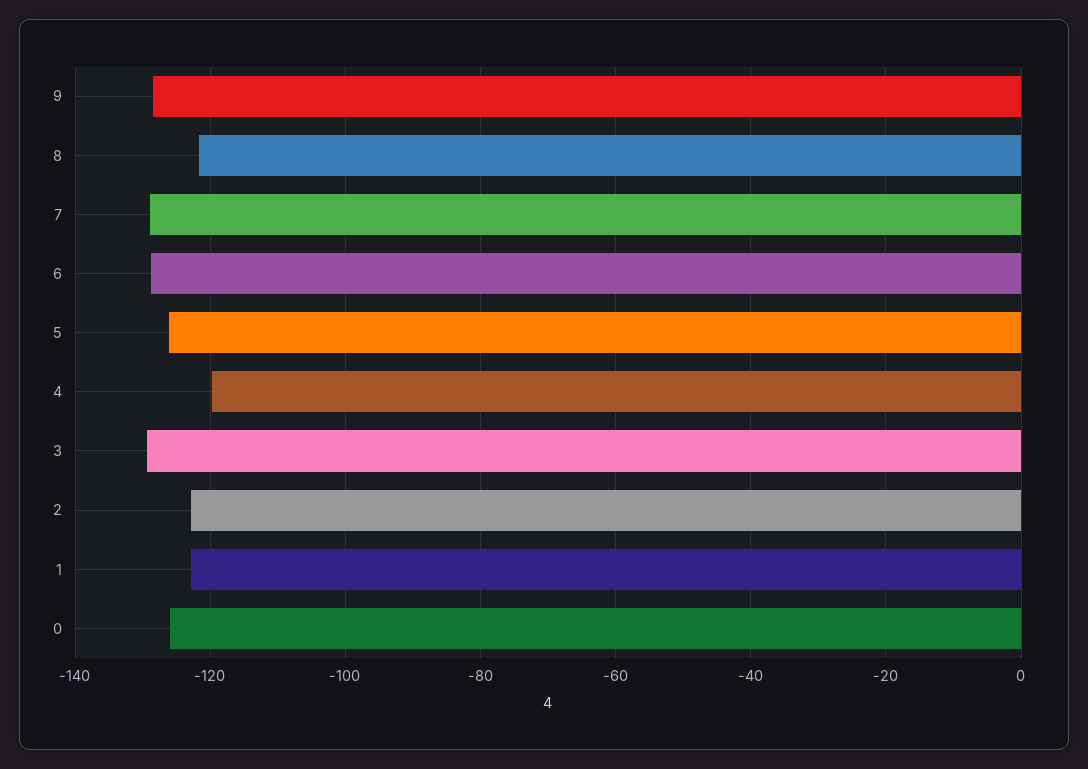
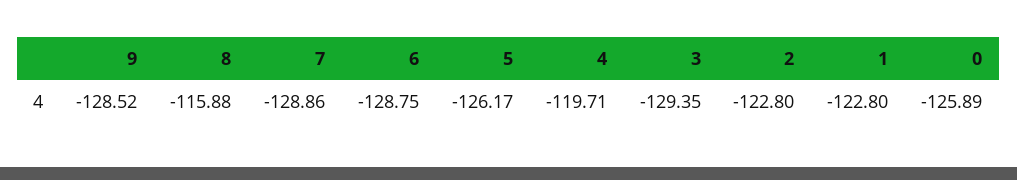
8: -122 -> -115.88

